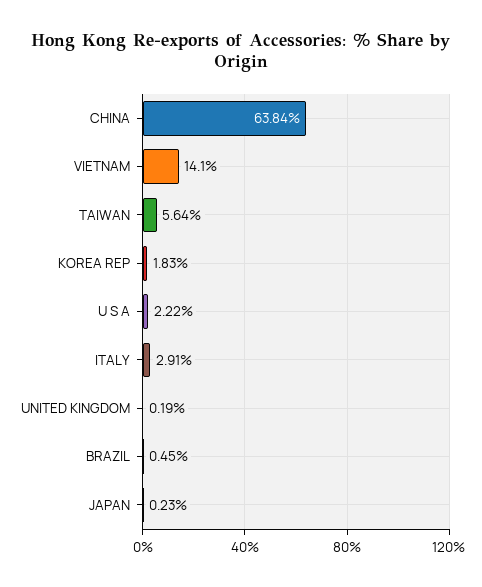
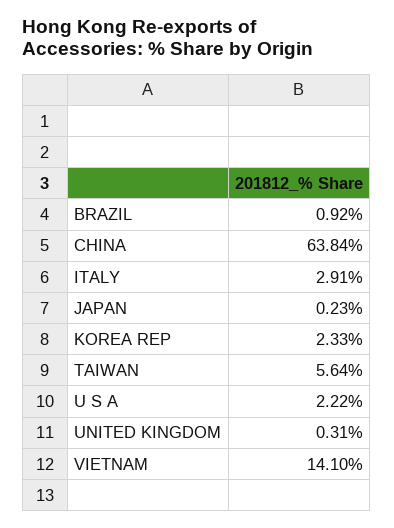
KOREA REP: 1.83 -> 2.33
UNITED KINGDOM: 0.19 -> 0.31
BRAZIL: 0.45 -> 0.92

